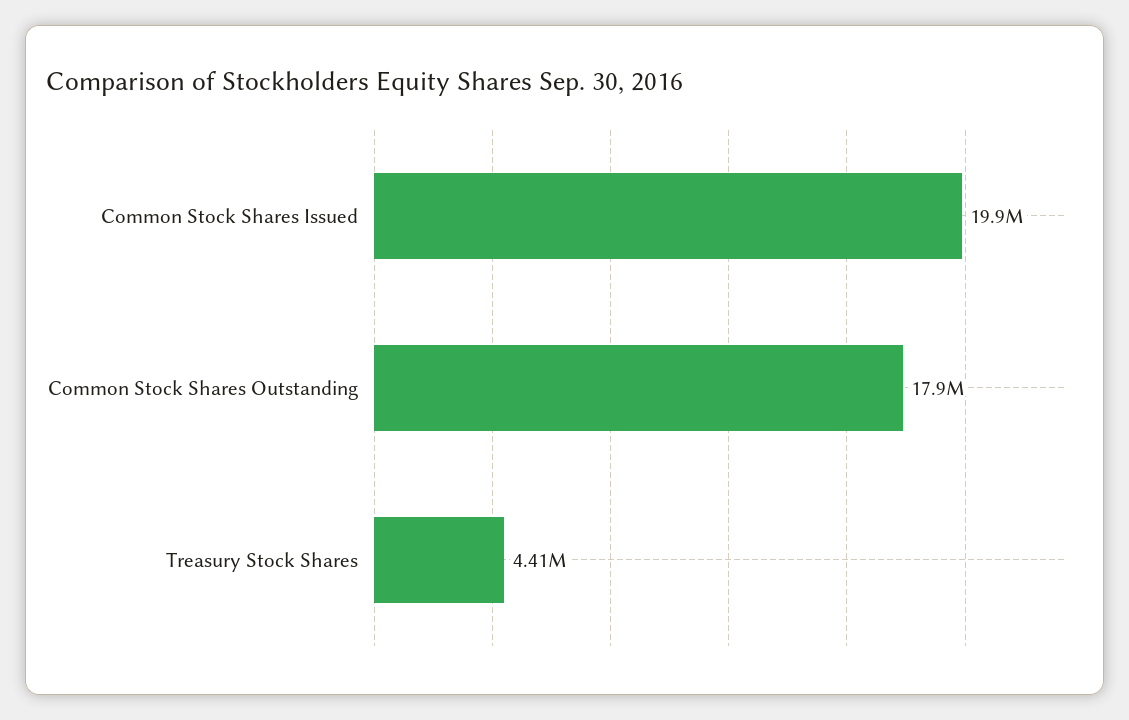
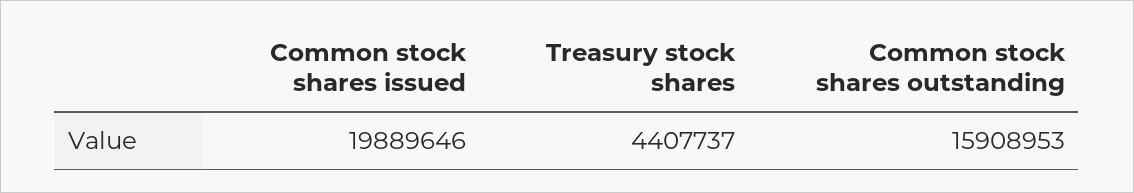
Common Stock Shares Outstanding: 17900000 -> 15908953

